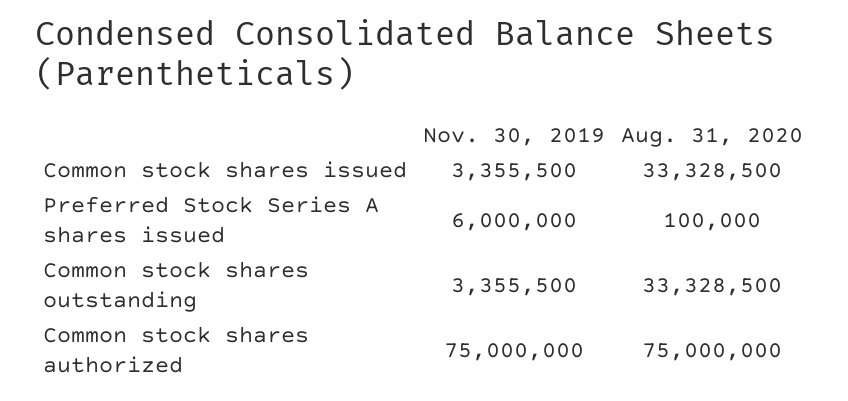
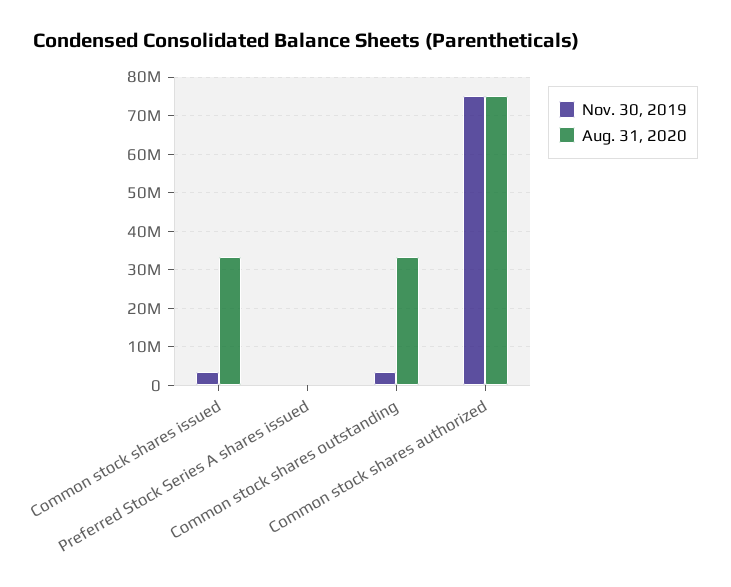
Nov. 30, 2019, Preferred Stock Series A shares issued: 6000000 -> 0

